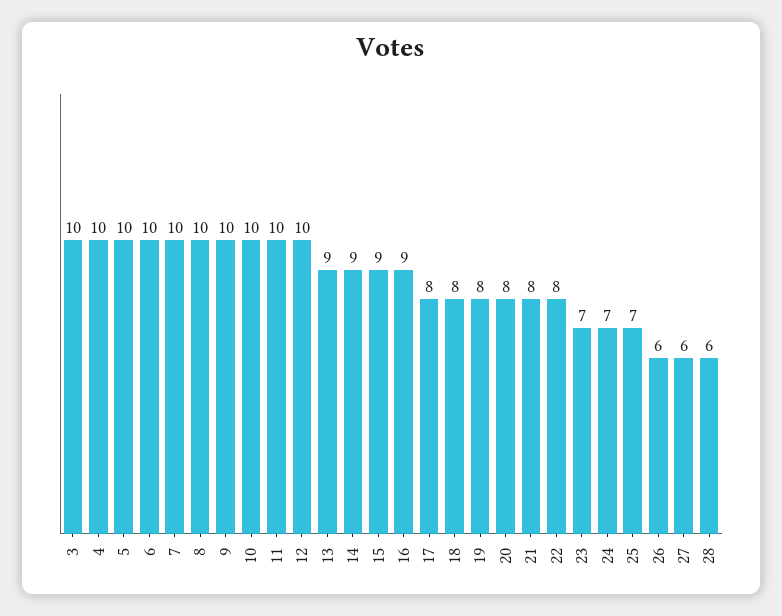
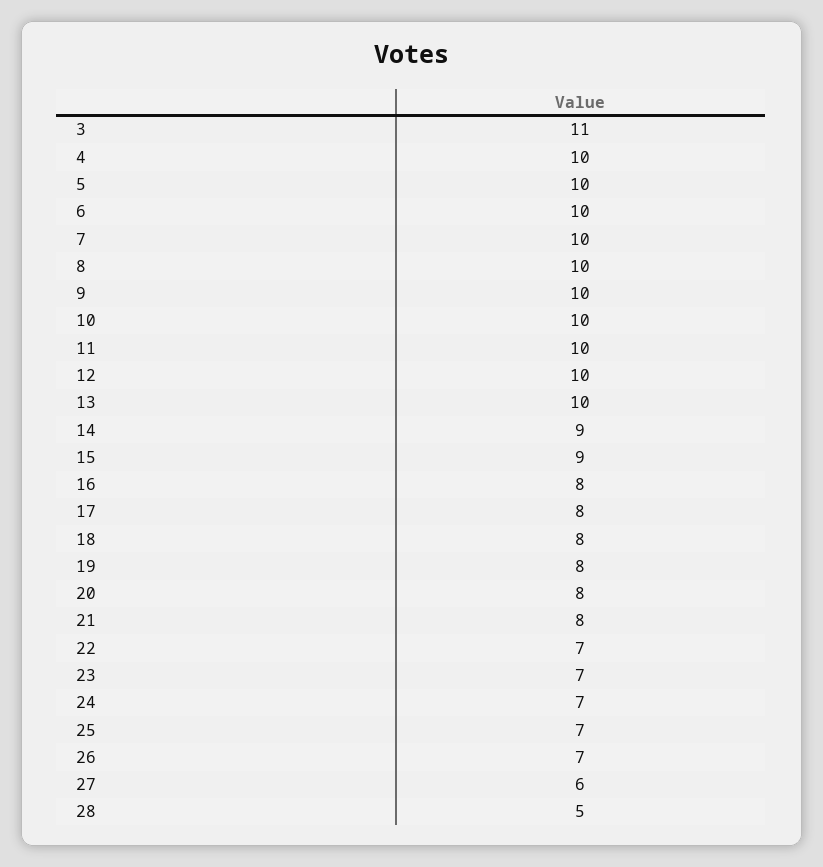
3: 10 -> 11
13: 9 -> 10
16: 9 -> 8
22: 8 -> 7
26: 6 -> 7
28: 6 -> 5

